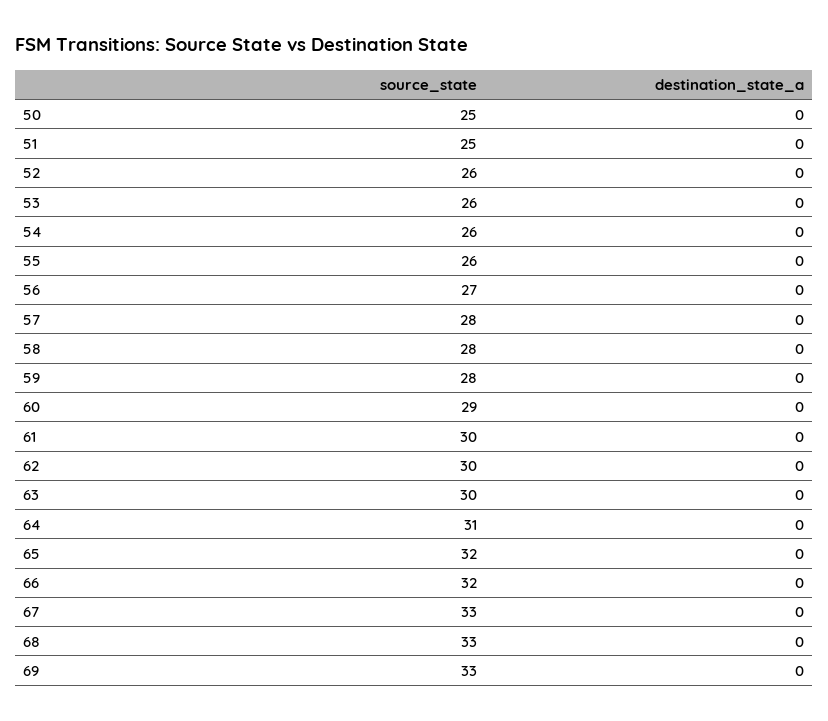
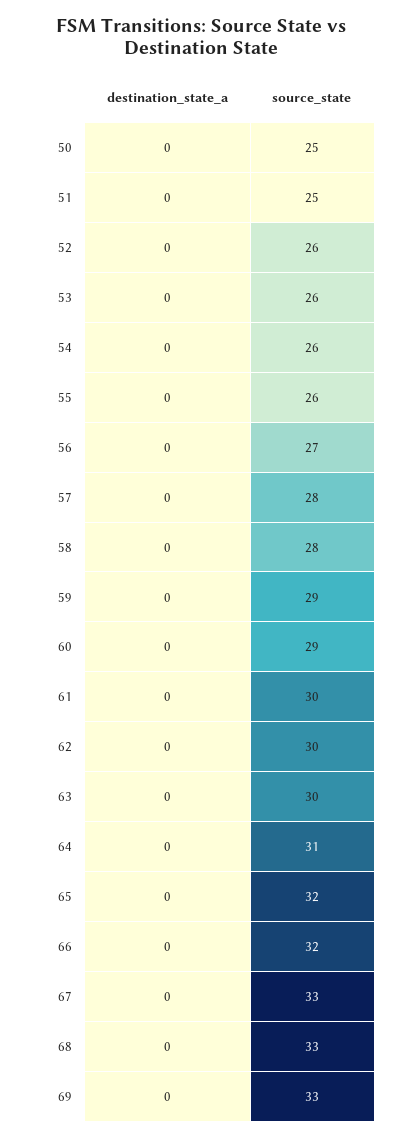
source_state, 59: 28 -> 29

